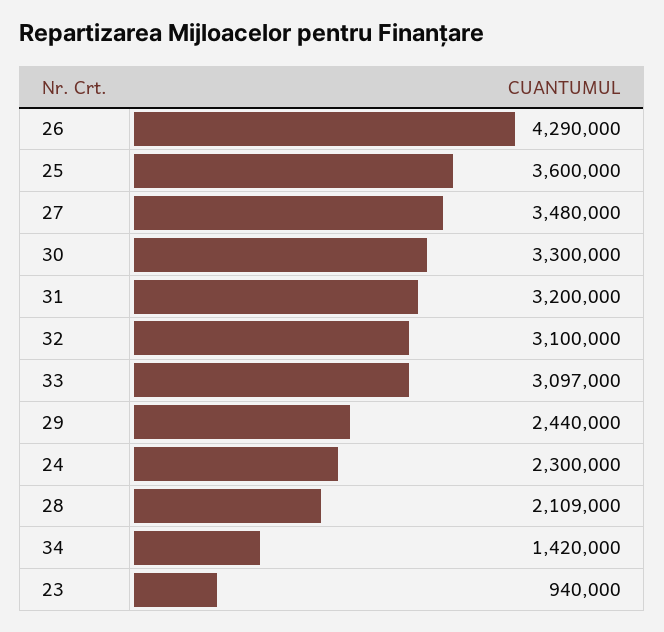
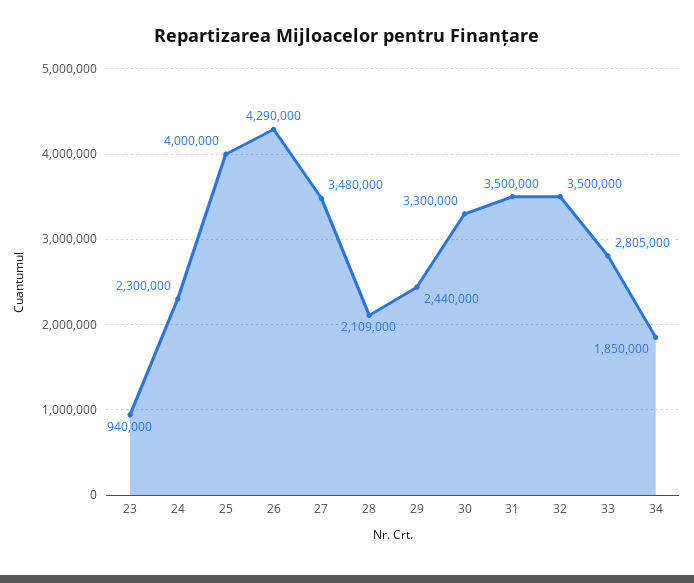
25: 3600000 -> 4000000
31: 3200000 -> 3500000
32: 3100000 -> 3500000
33: 3097000 -> 2805000
34: 1420000 -> 1850000

